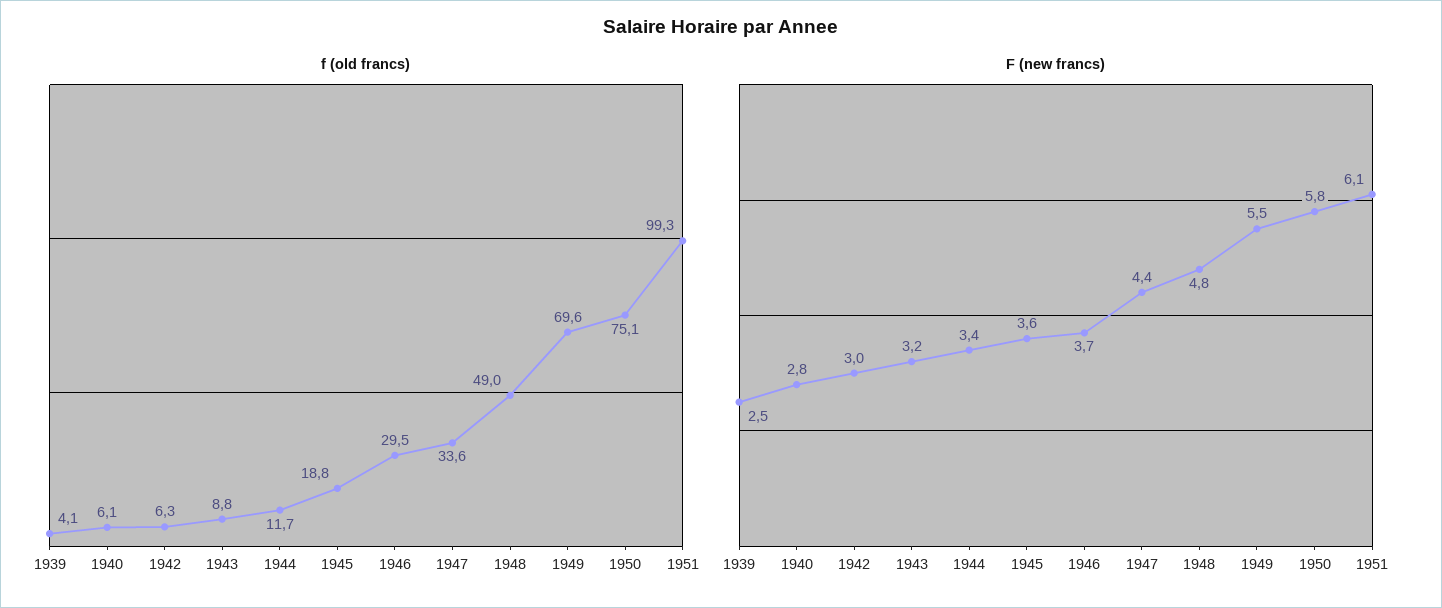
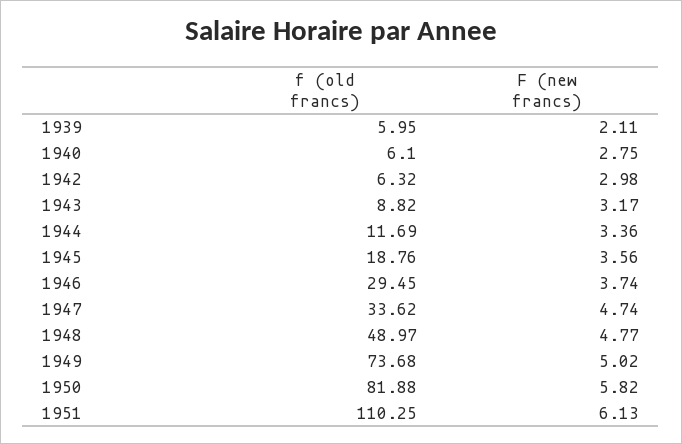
f (old francs), 1939: 4.1 -> 5.95
f (old francs), 1949: 69.6 -> 73.68
f (old francs), 1950: 75.1 -> 81.88
f (old francs), 1951: 99.3 -> 110.25
F (new francs), 1939: 2.5 -> 2.11
F (new francs), 1947: 4.4 -> 4.74
F (new francs), 1949: 5.5 -> 5.02

